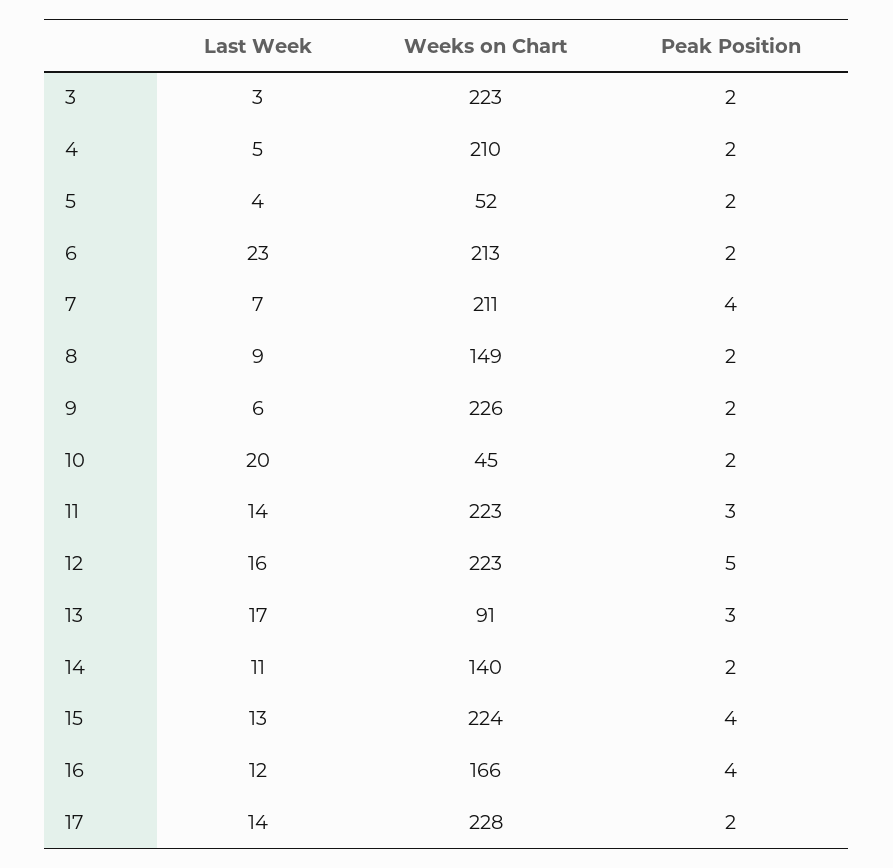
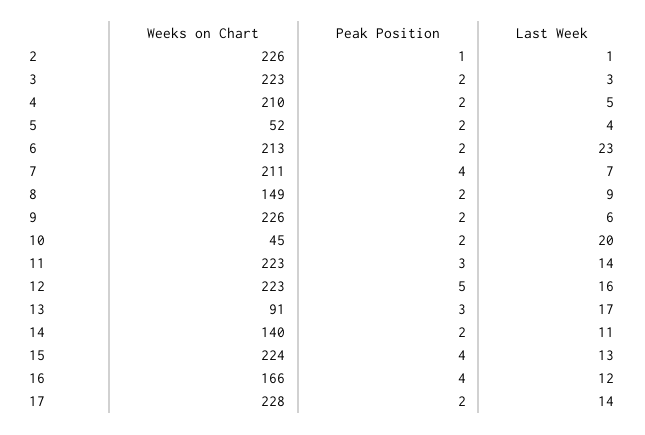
Weeks on Chart, 2: none -> 226
Peak Position, 2: none -> 1
Last Week, 2: none -> 1

